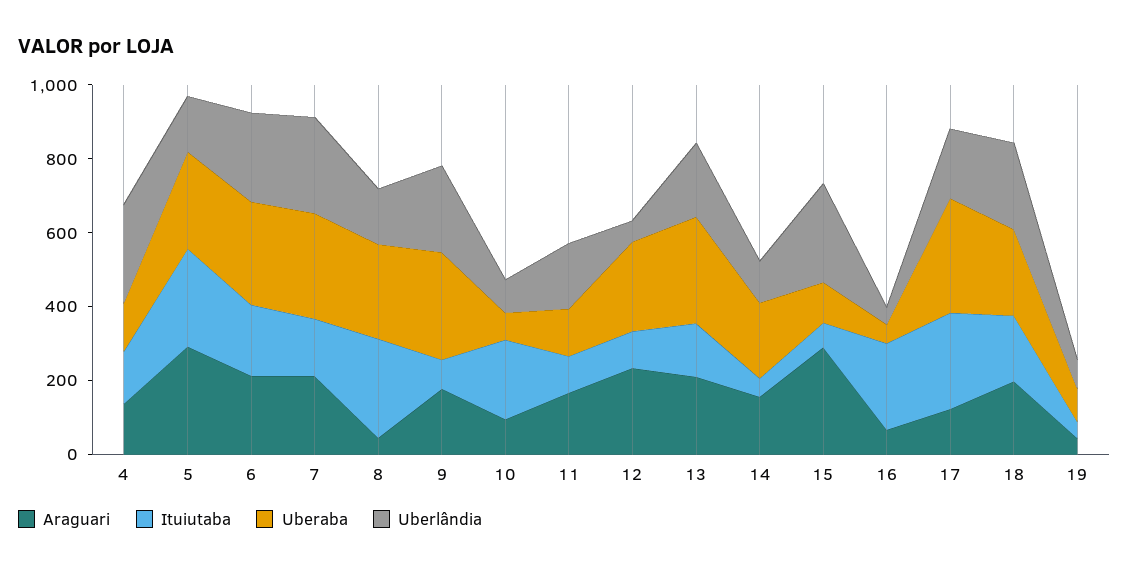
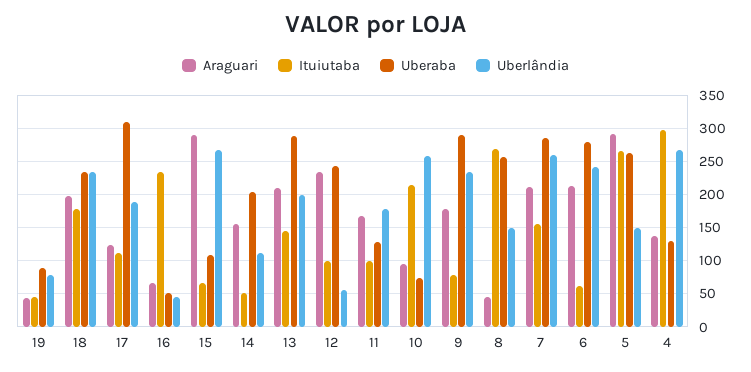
Ituiutaba, 4: 150 -> 300
Ituiutaba, 6: 200 -> 60
Uberlândia, 10: 100 -> 260
Ituiutaba, 17: 250 -> 110

